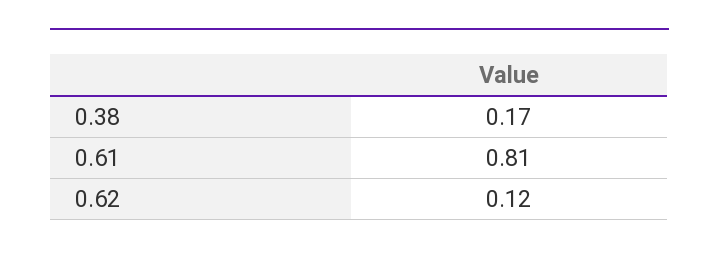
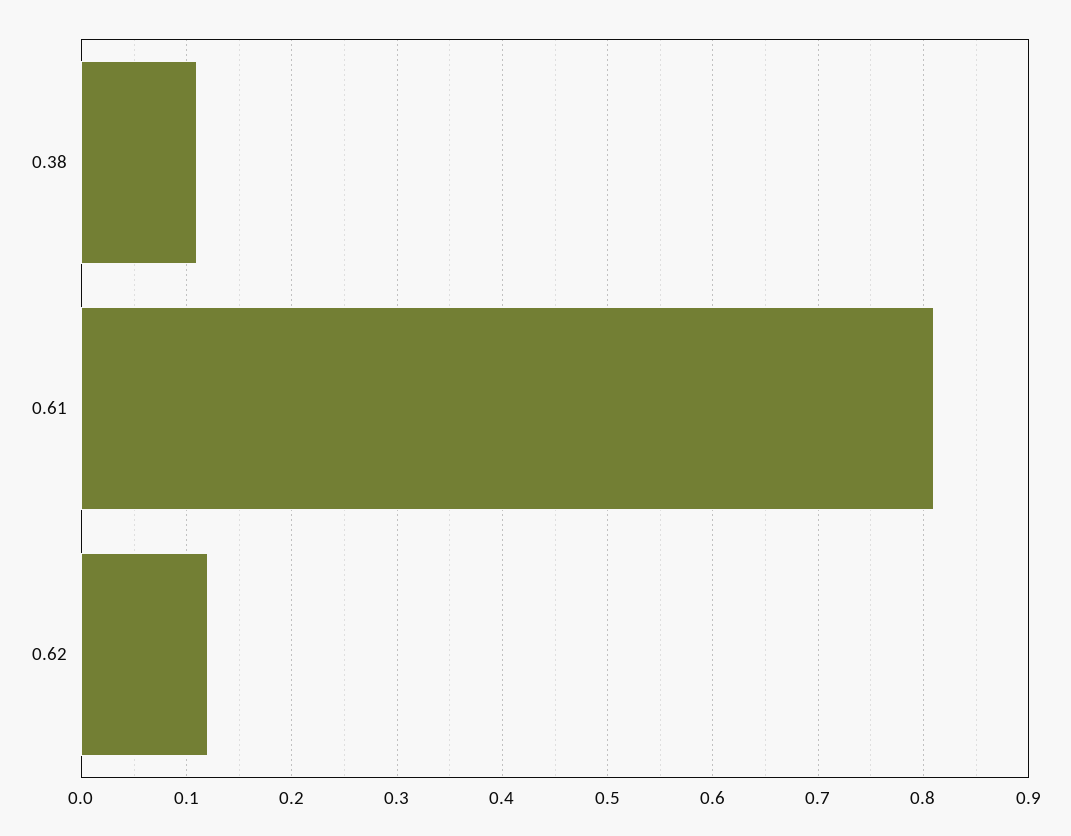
0.38: 0.17 -> 0.11

